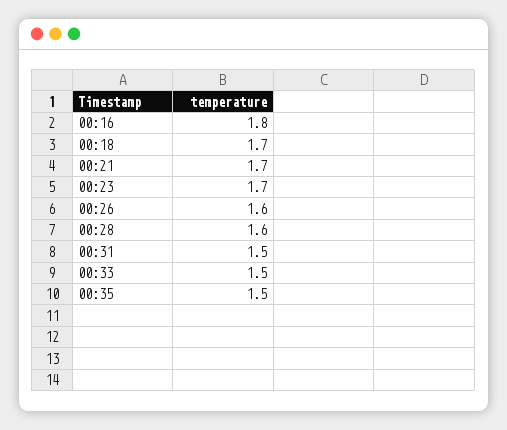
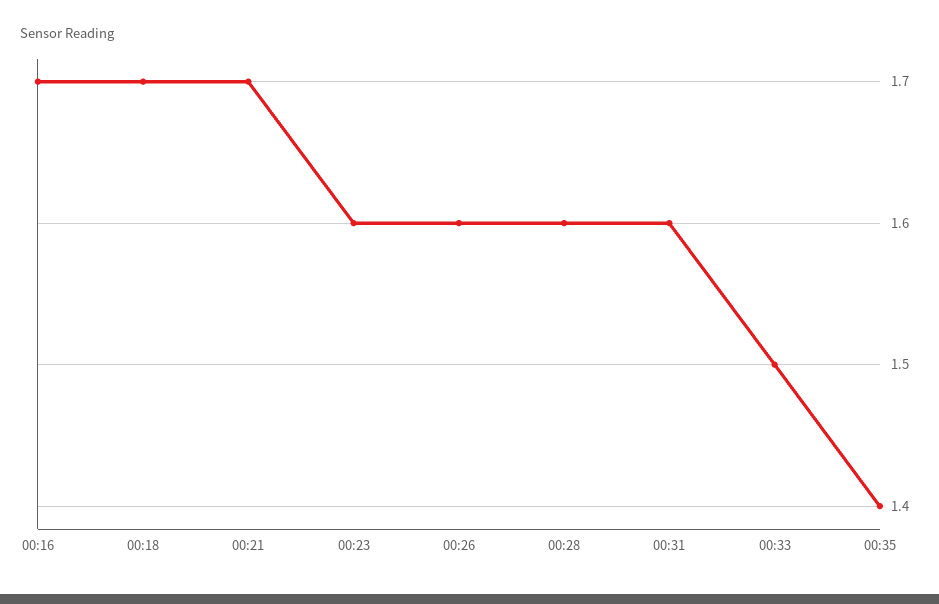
00:16: 1.8 -> 1.7
00:23: 1.7 -> 1.6
00:31: 1.5 -> 1.6
00:35: 1.5 -> 1.4

